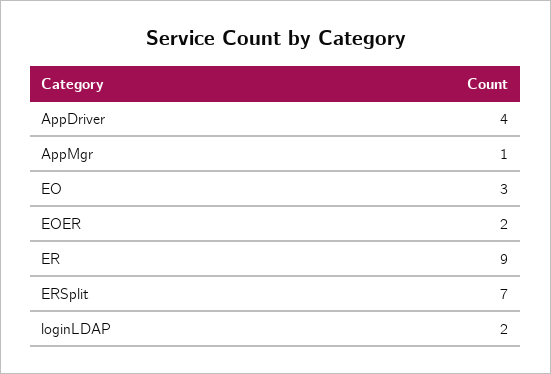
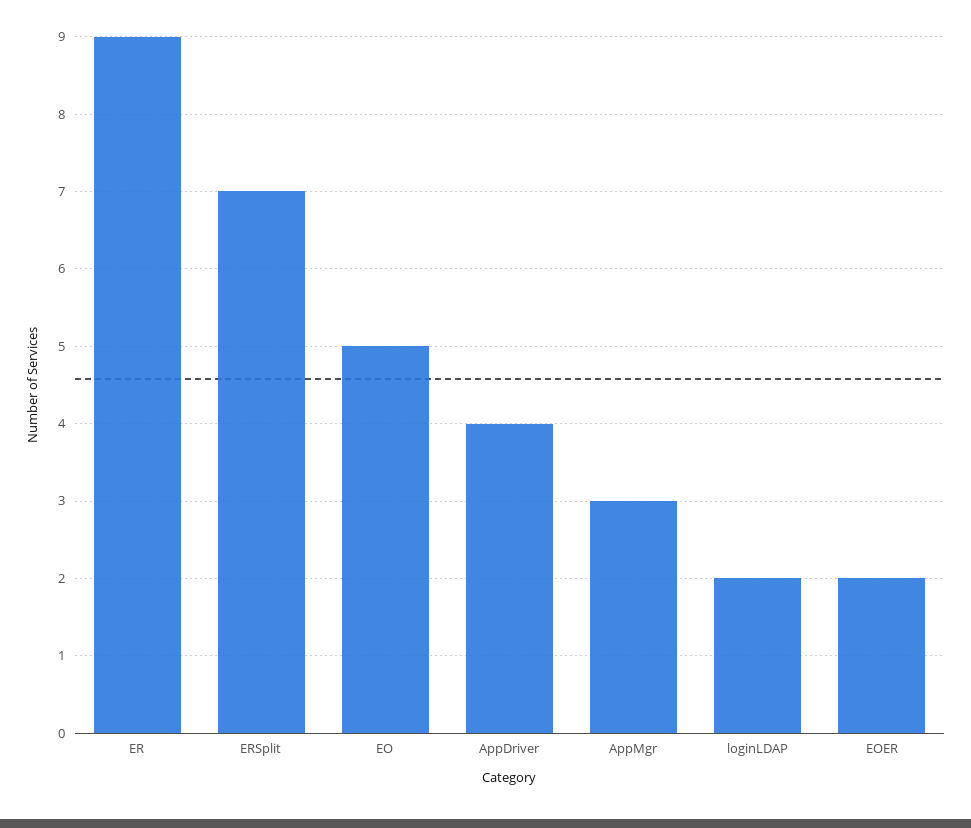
AppMgr: 1 -> 3
EO: 3 -> 5

